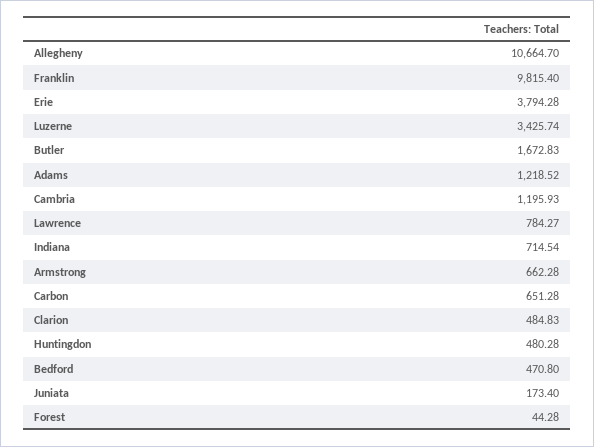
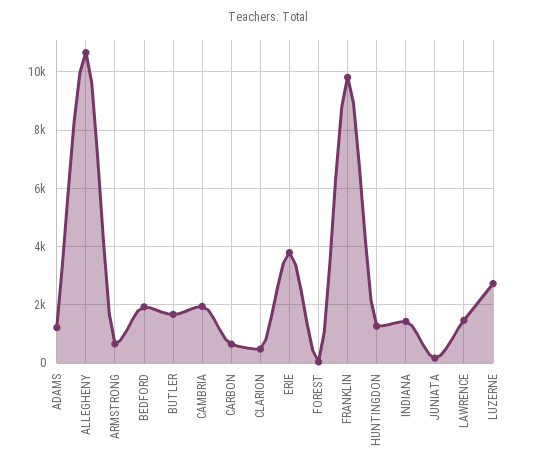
Luzerne: 3425.74 -> 2750
Cambria: 1195.93 -> 2000
Lawrence: 784.27 -> 1500
Indiana: 714.54 -> 1500
Huntingdon: 480.28 -> 1250
Bedford: 470.8 -> 2000

